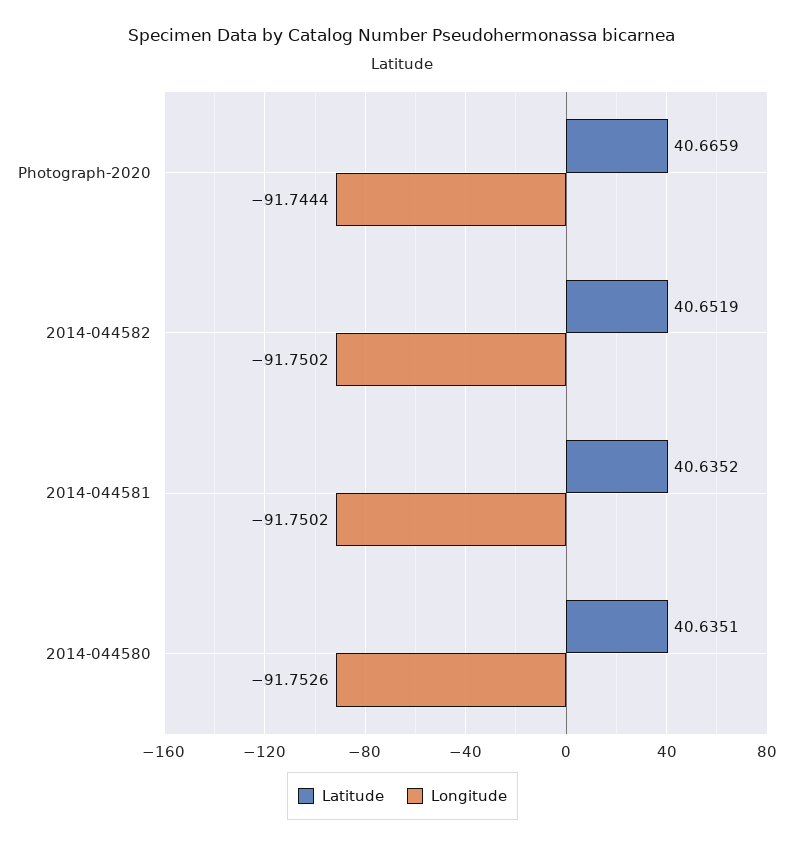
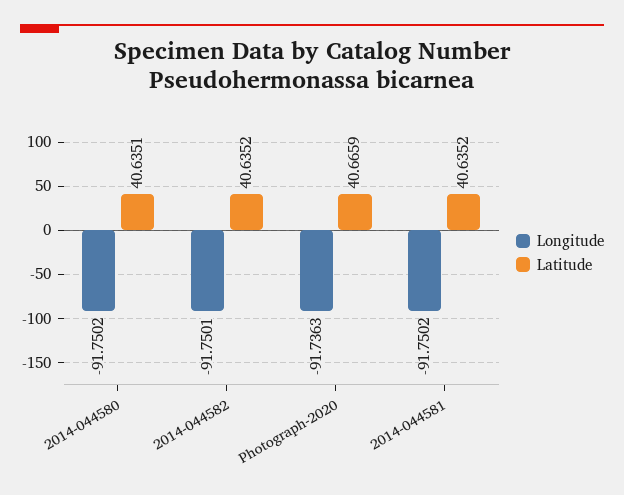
Longitude, Photograph-2020: -91.7444 -> -91.7363
Latitude, 2014-044582: 40.6519 -> 40.6352
Longitude, 2014-044582: -91.7502 -> -91.7501
Longitude, 2014-044580: -91.7526 -> -91.7502

